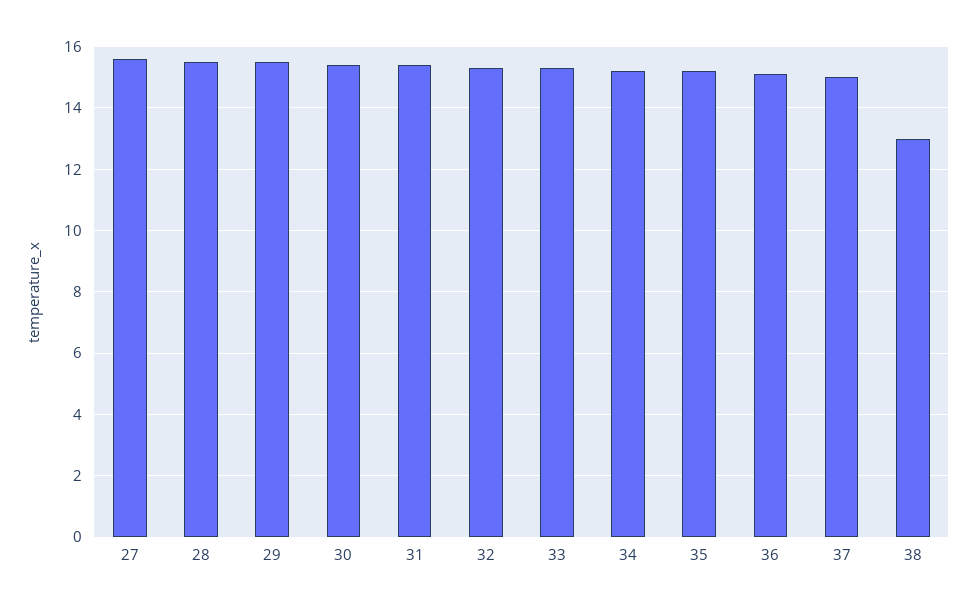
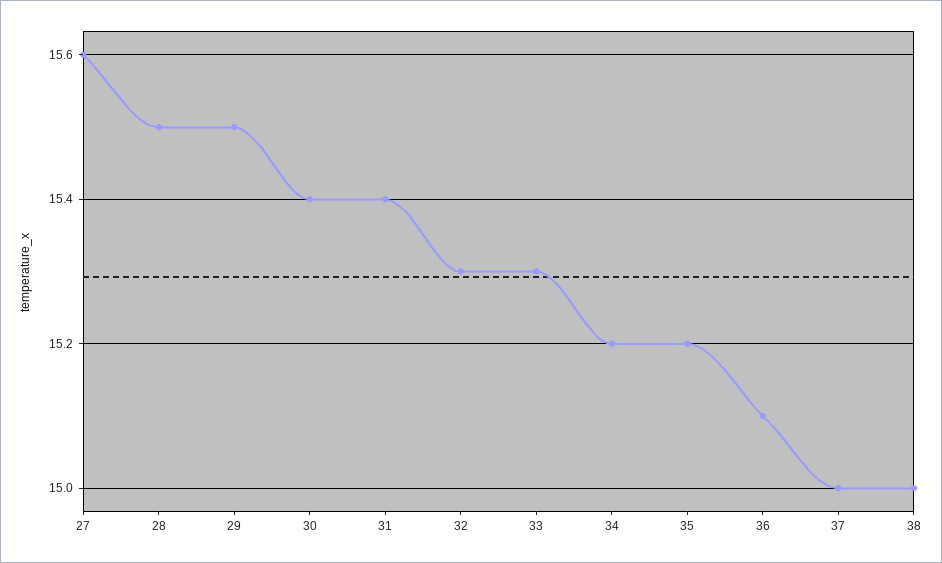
38: 13 -> 15

